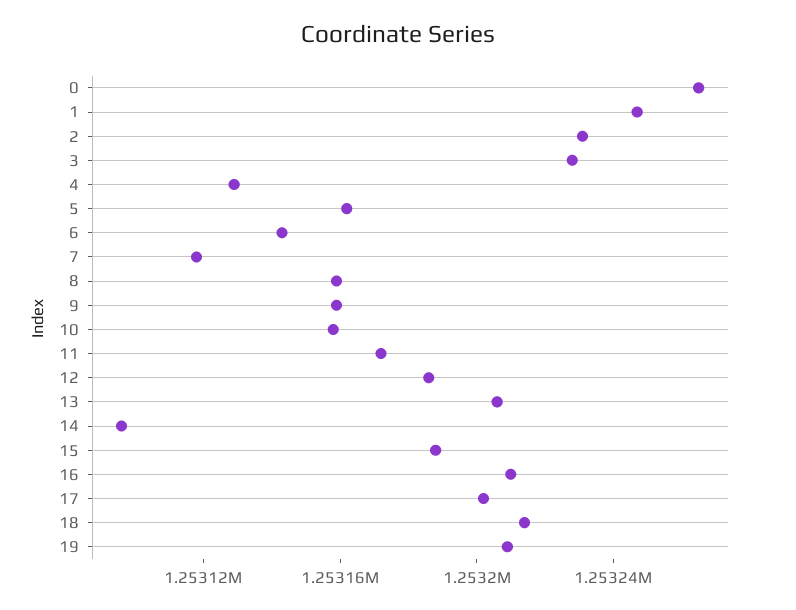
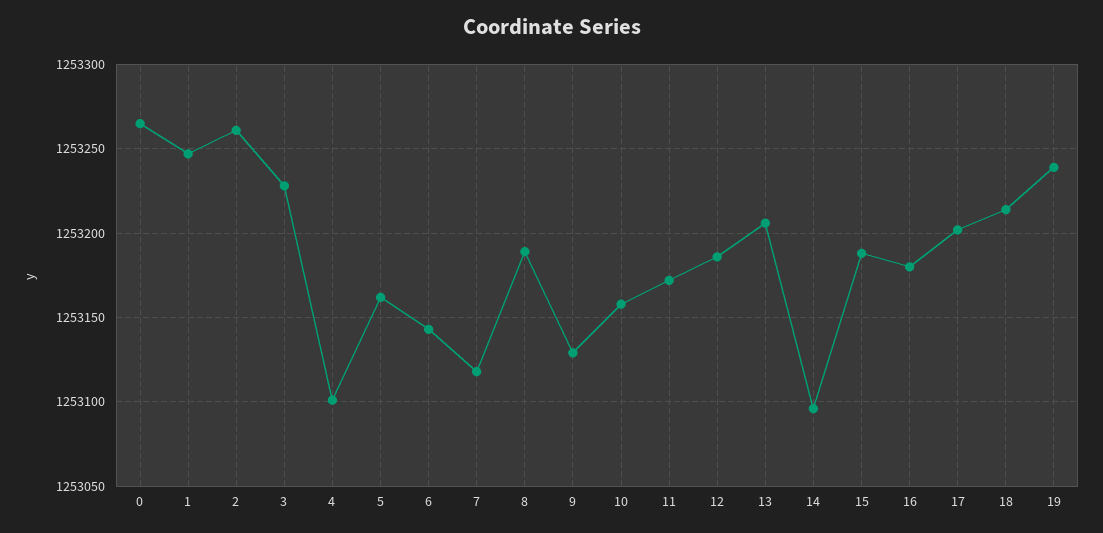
2: 1253230 -> 1253260
4: 1253130 -> 1253100
8: 1253160 -> 1253190
9: 1253160 -> 1253130
16: 1253210 -> 1253180
19: 1253210 -> 1253240

